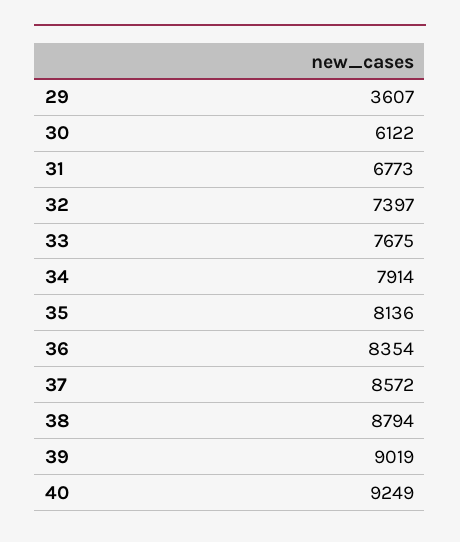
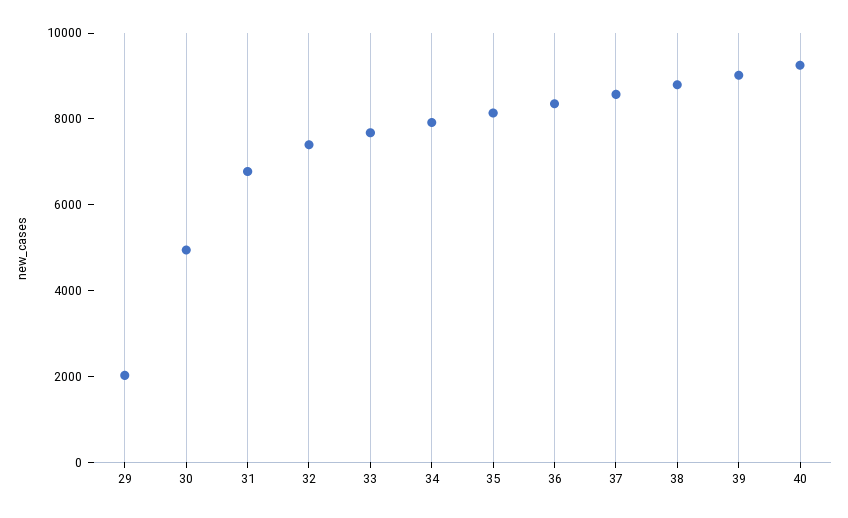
29: 3607 -> 2000
30: 6122 -> 5000

